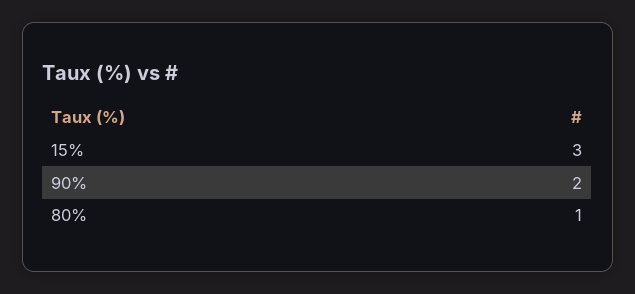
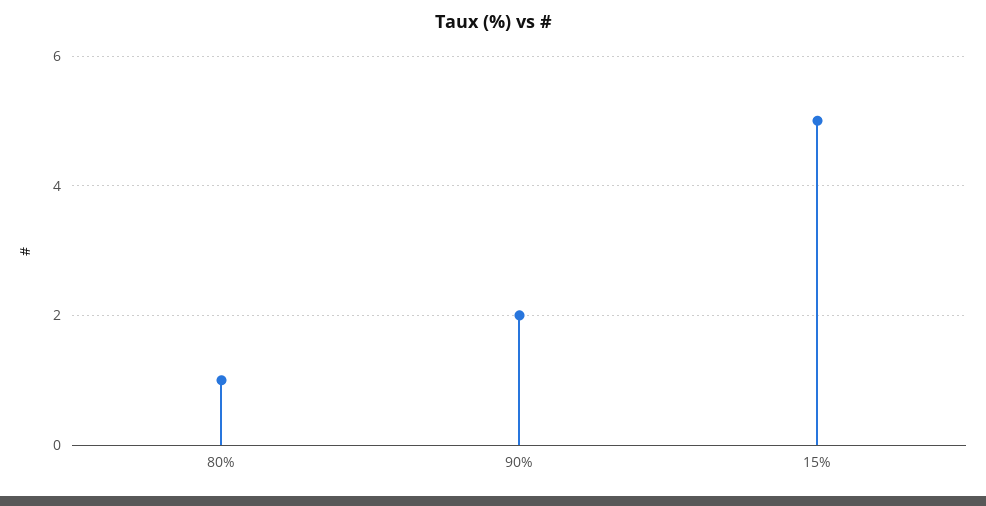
15%: 3 -> 5

